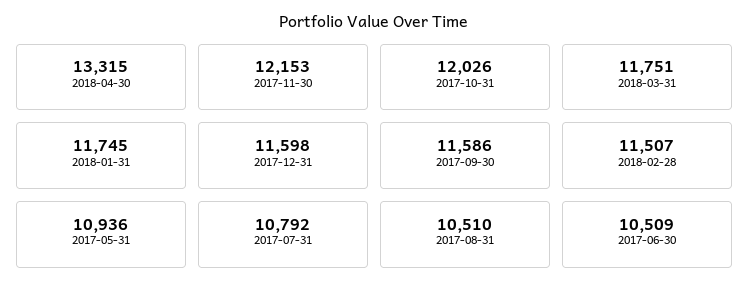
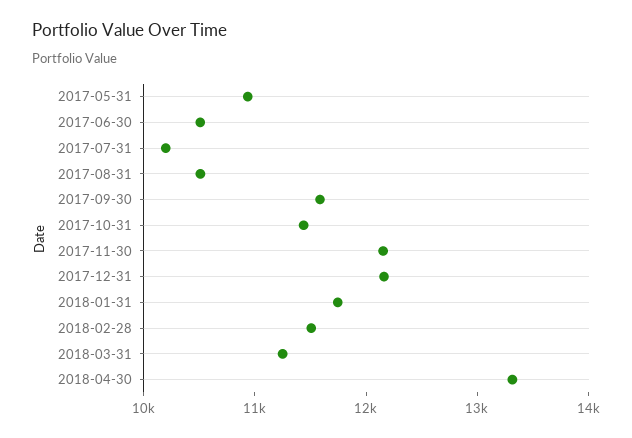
2017-10-31: 12026 -> 11400
2018-03-31: 11751 -> 11200
2017-12-31: 11598 -> 12200
2017-07-31: 10792 -> 10200

